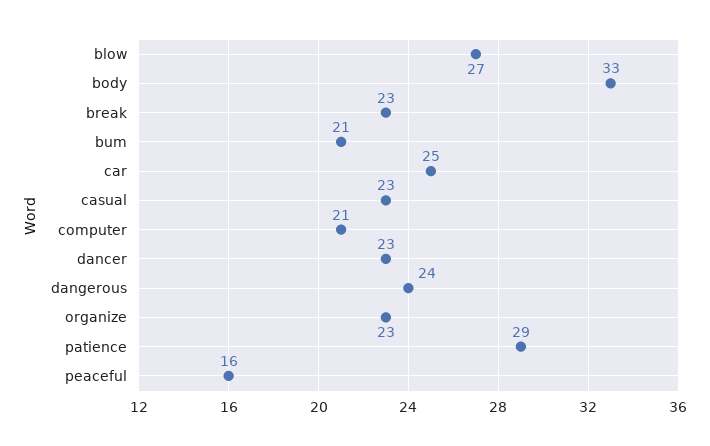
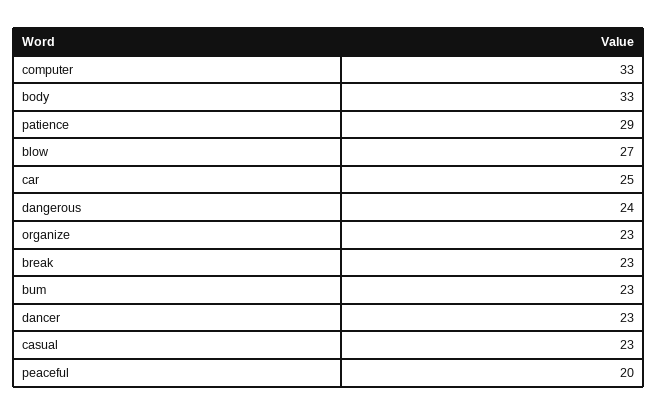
bum: 21 -> 23
computer: 21 -> 33
peaceful: 16 -> 20

